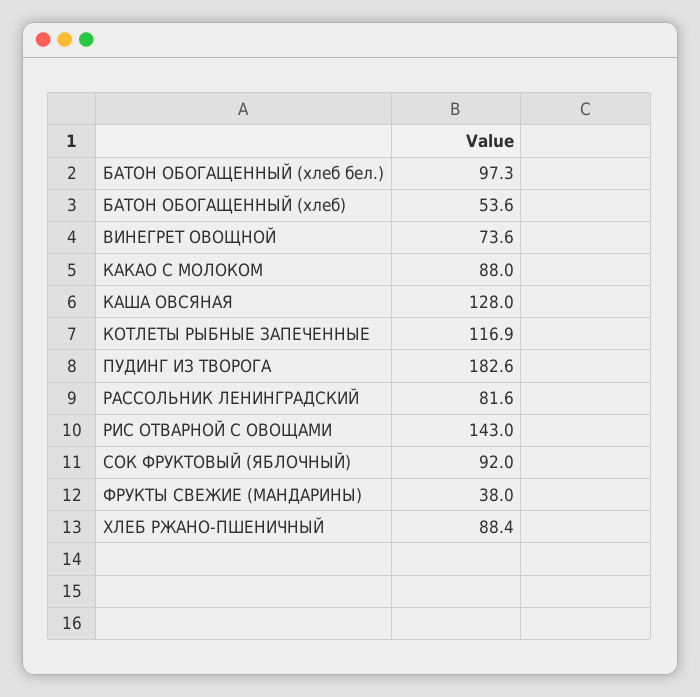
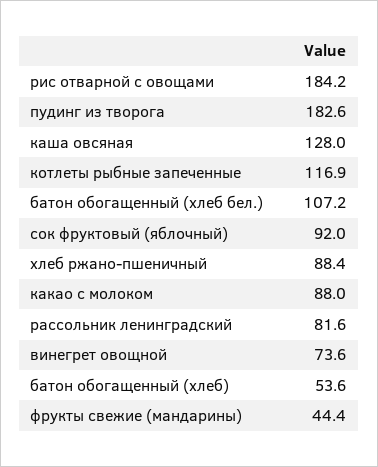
БАТОН ОБОГАЩЕННЫЙ (хлеб бел.): 97.3 -> 107.2
РИС ОТВАРНОЙ С ОВОЩАМИ: 143 -> 184.2
ФРУКТЫ СВЕЖИЕ (МАНДАРИНЫ): 38 -> 44.4

